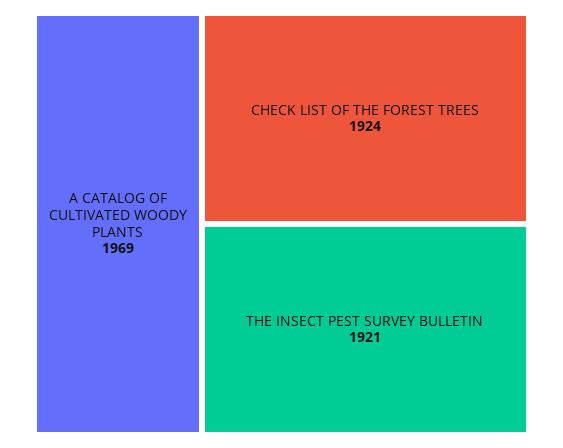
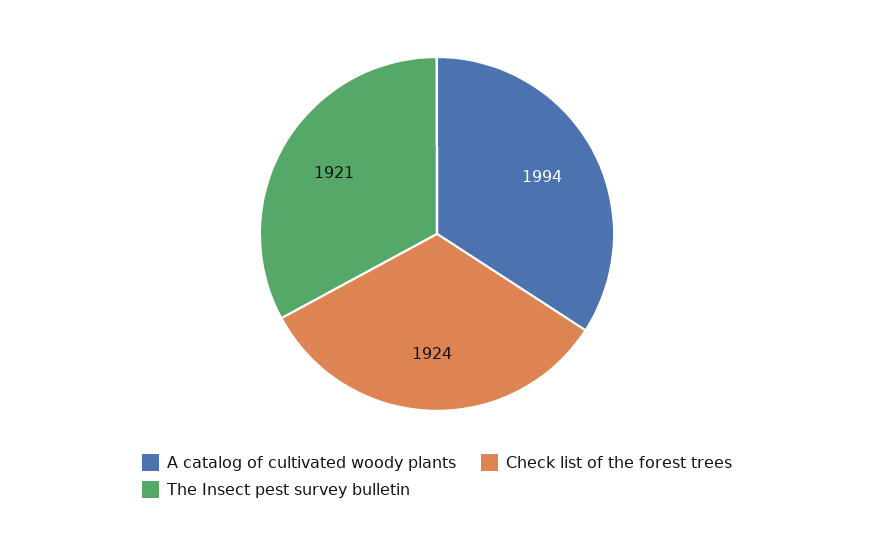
A CATALOG OF CULTIVATED WOODY PLANTS: 1969 -> 1994

